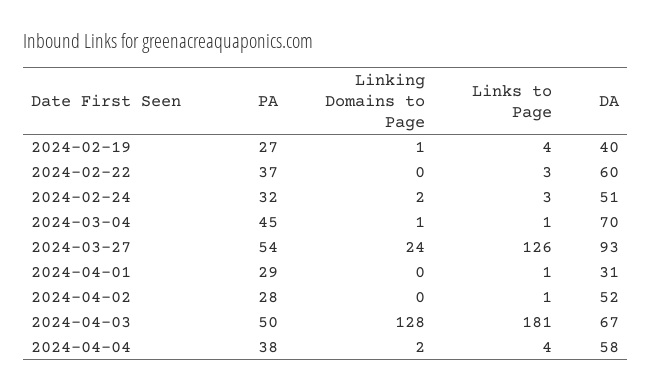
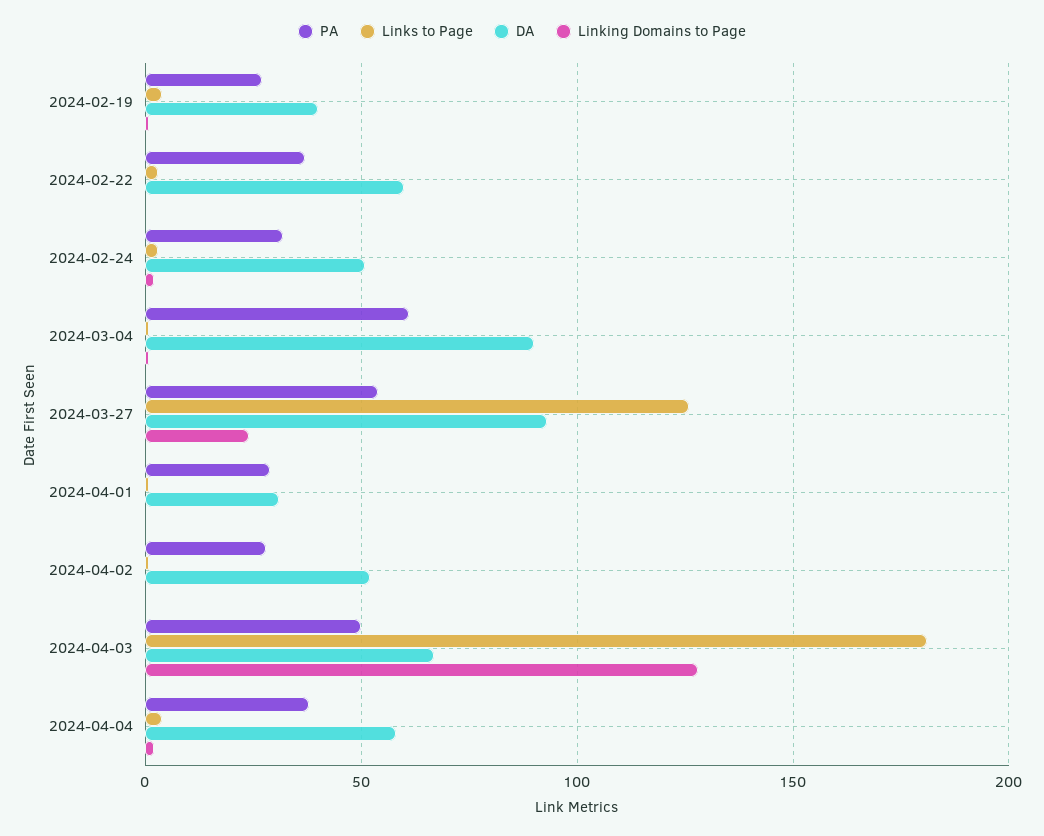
PA, 2024-03-04: 45 -> 60
DA, 2024-03-04: 70 -> 90

